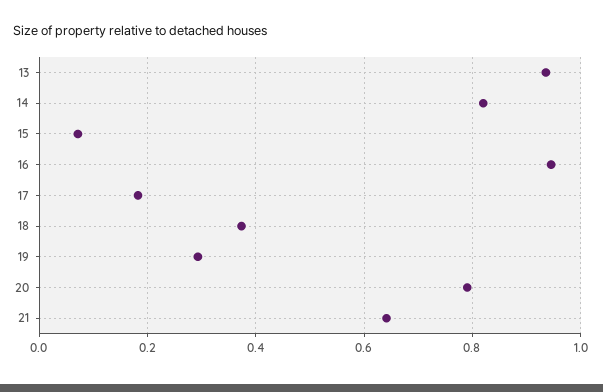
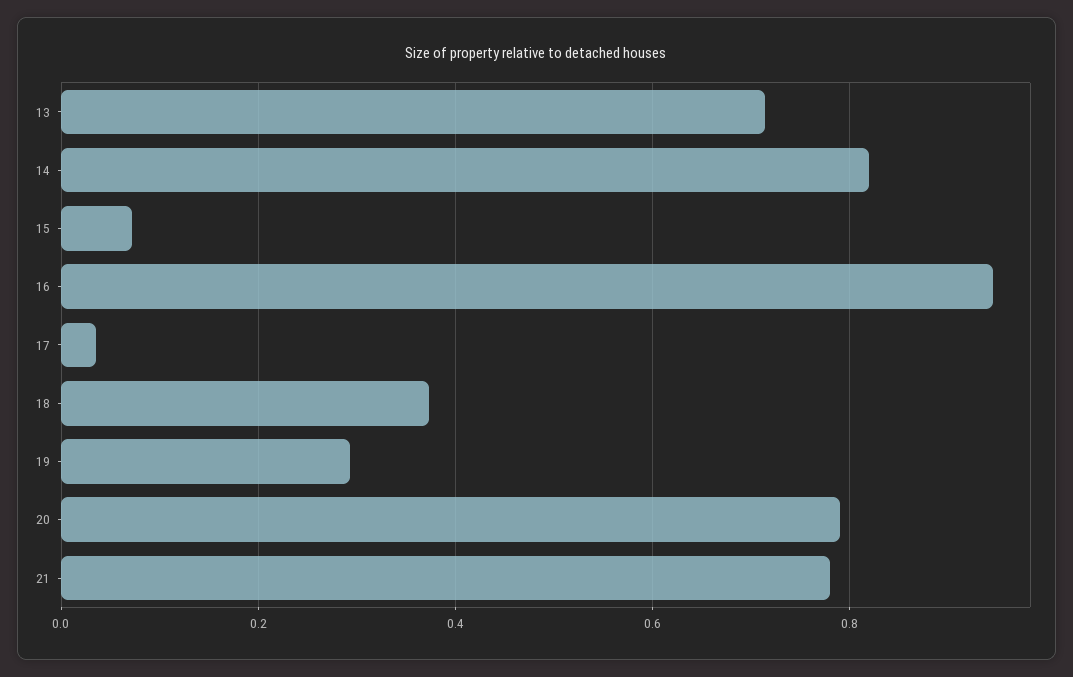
13: 0.94 -> 0.72
17: 0.18 -> 0.04
21: 0.64 -> 0.78

